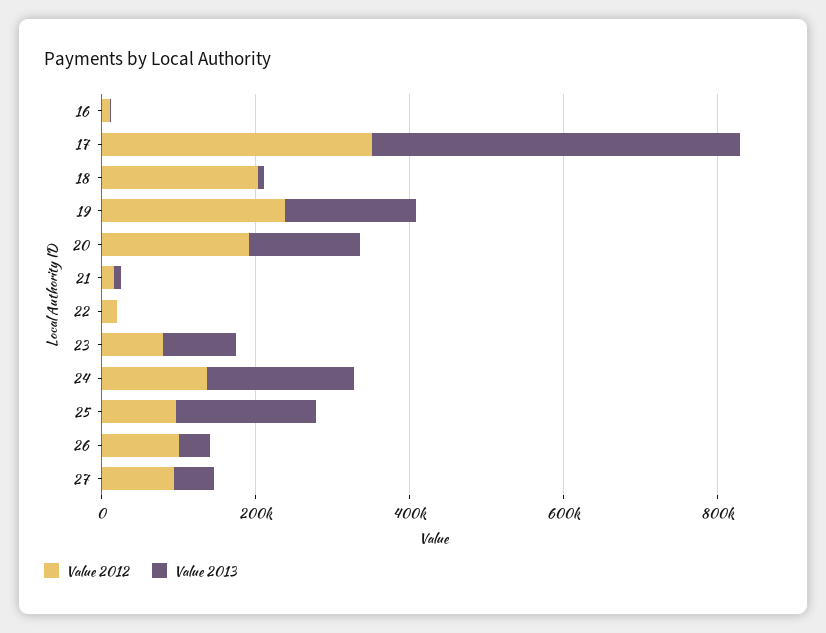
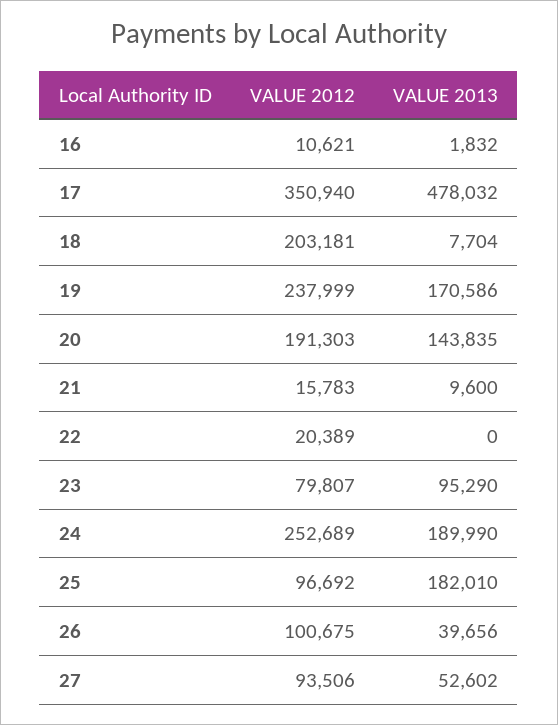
Value 2012, 24: 150000 -> 252689

